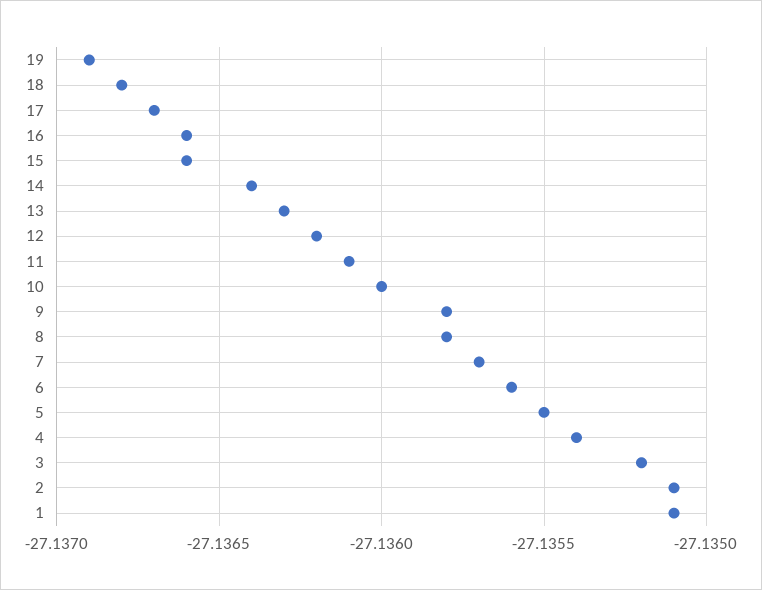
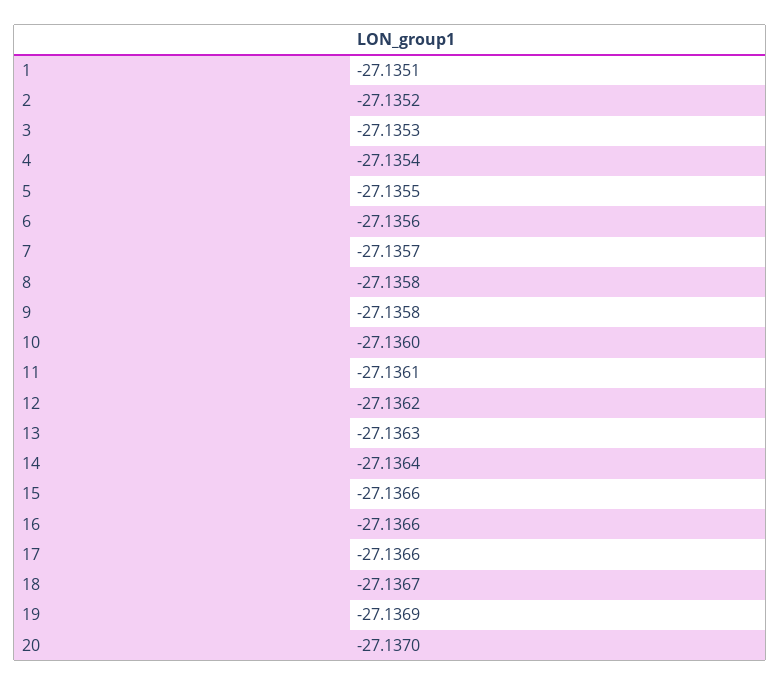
18: -27.1368 -> -27.1367
17: -27.1367 -> -27.1366
3: -27.1352 -> -27.1353
2: -27.1351 -> -27.1352
20: none -> -27.137

